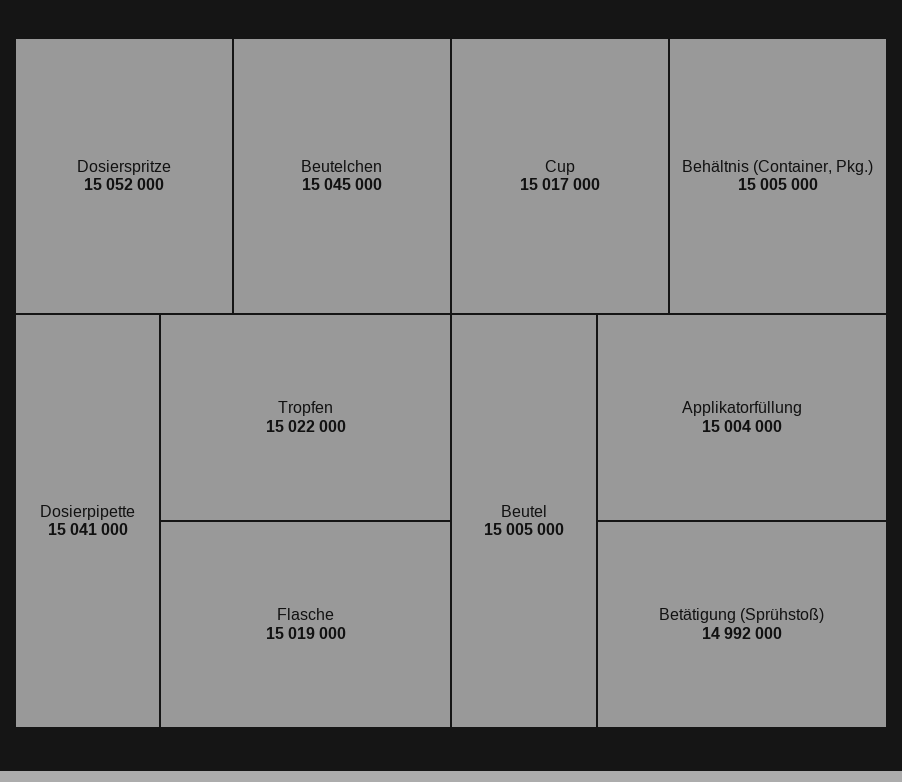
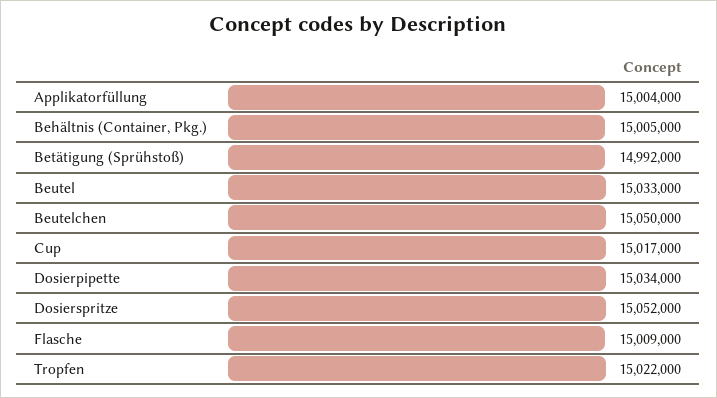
Beutelchen: 15045000 -> 15050000
Dosierpipette: 15041000 -> 15034000
Flasche: 15019000 -> 15009000
Beutel: 15005000 -> 15033000

